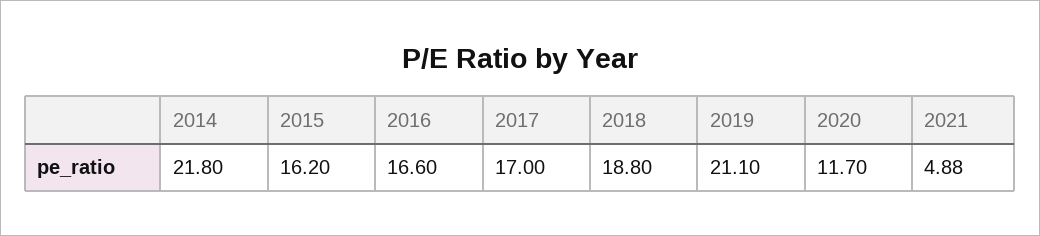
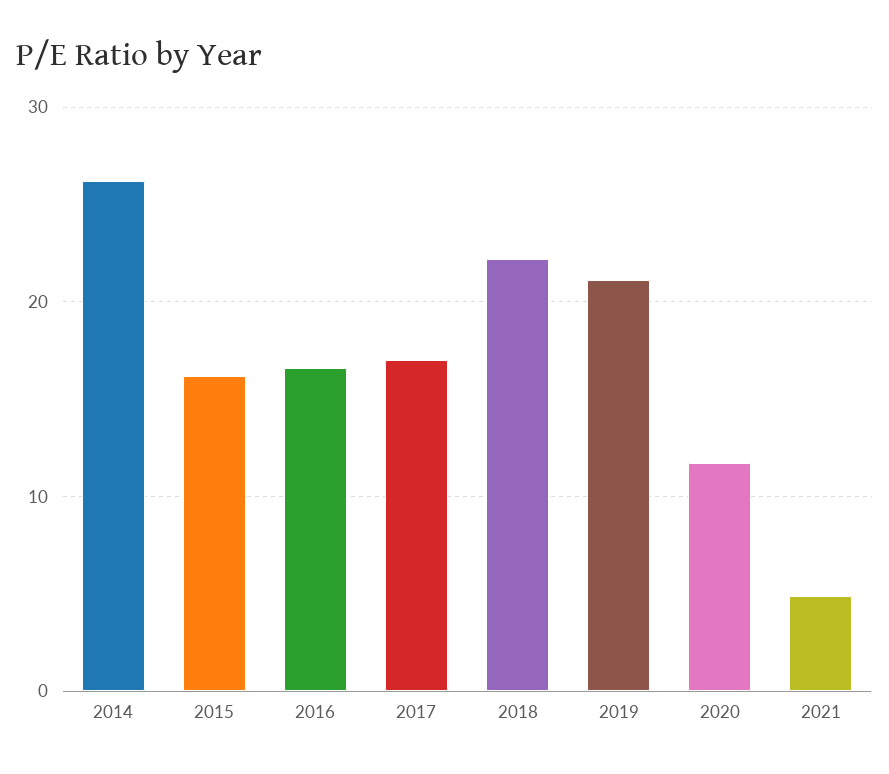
2014: 21.8 -> 26
2018: 18.8 -> 22

